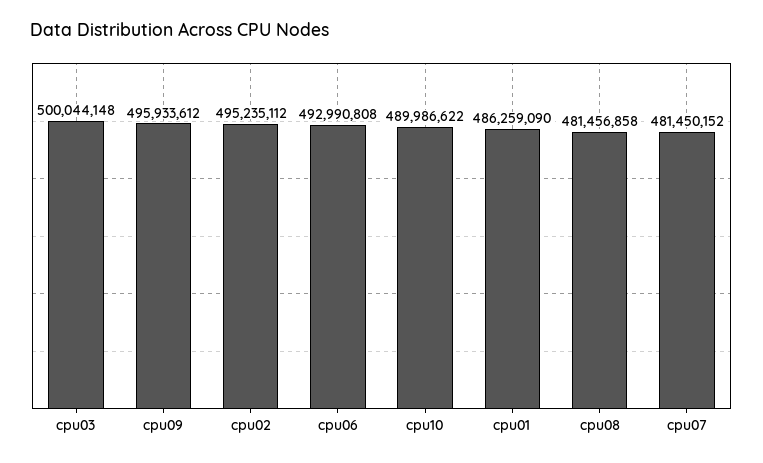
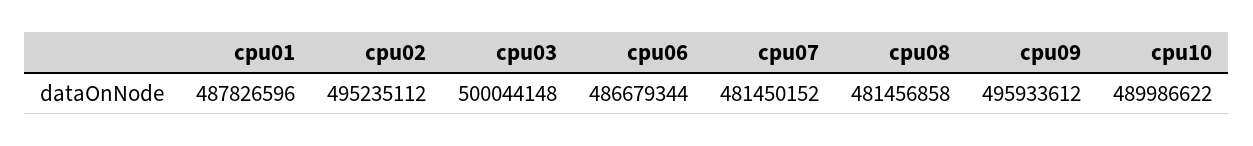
cpu06: 492990808 -> 486679344
cpu01: 486259090 -> 487826596

